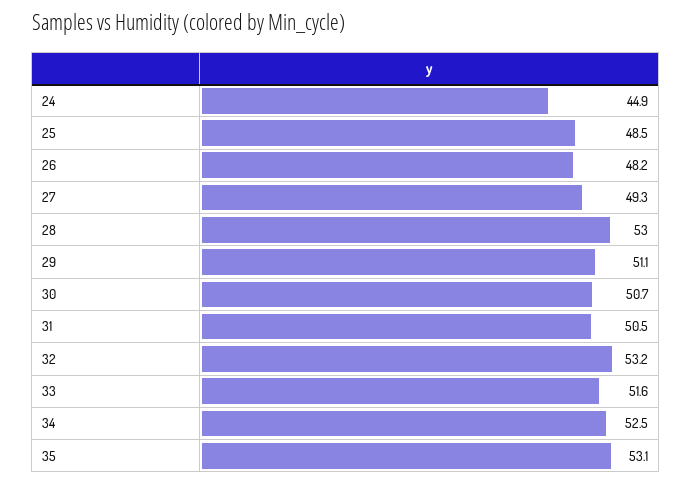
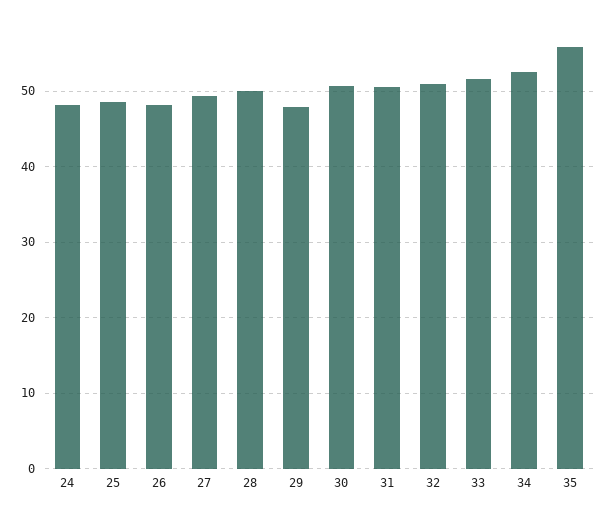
24: 44.9 -> 48
28: 53 -> 50
29: 51.1 -> 48
32: 53.2 -> 51
35: 53.1 -> 56

